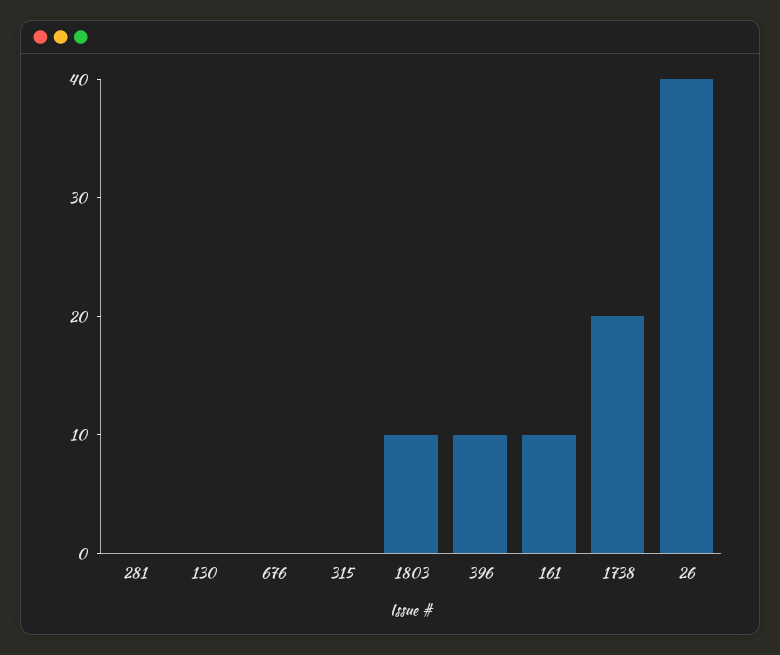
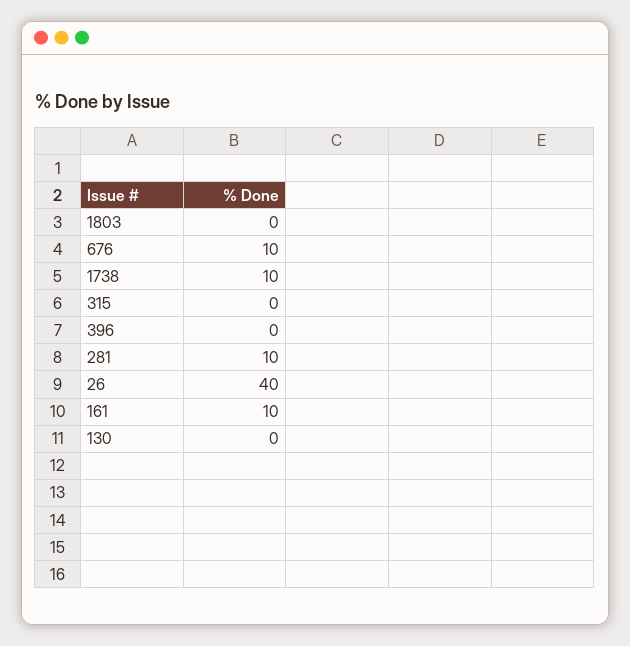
281: 0 -> 10
676: 0 -> 10
1803: 10 -> 0
396: 10 -> 0
1738: 20 -> 10

